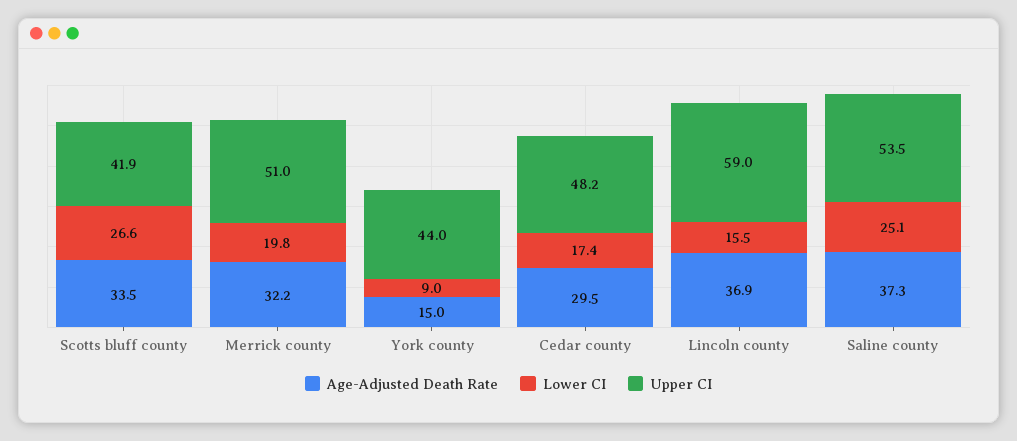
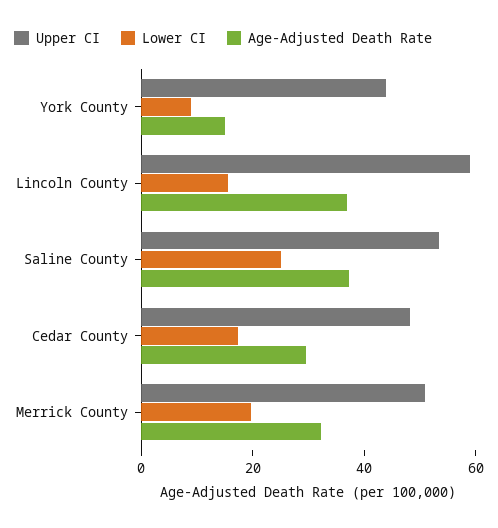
Age-Adjusted Death Rate, Scotts bluff county: 33.5 -> none
Lower CI, Scotts bluff county: 26.6 -> none
Upper CI, Scotts bluff county: 41.9 -> none

